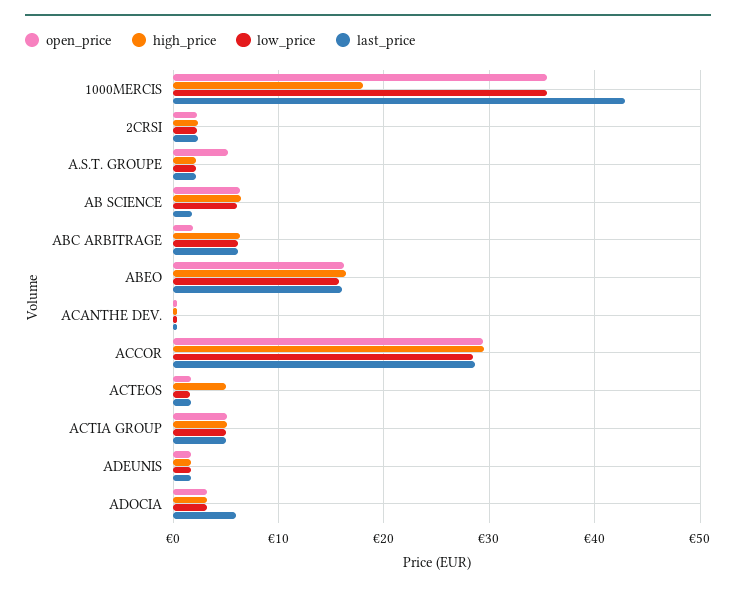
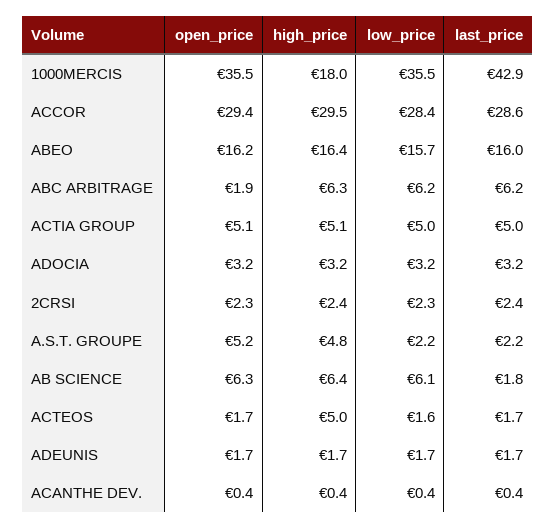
high_price, A.S.T. GROUPE: 2 -> 4.8
last_price, ADOCIA: 6 -> 3.2

